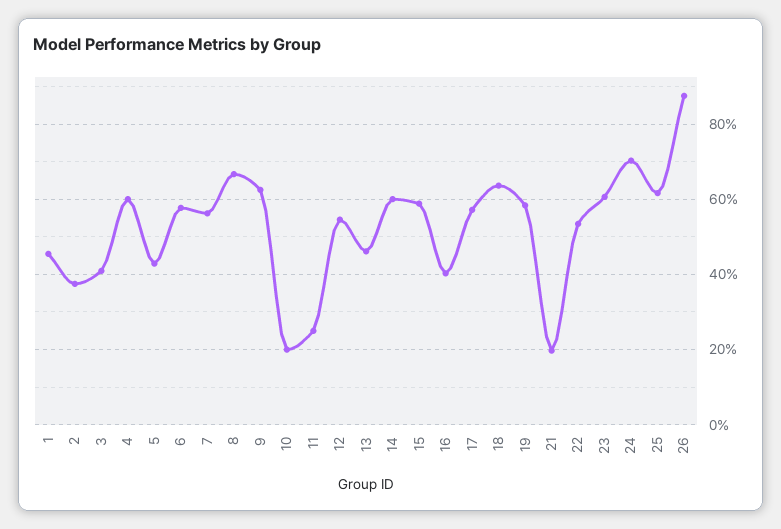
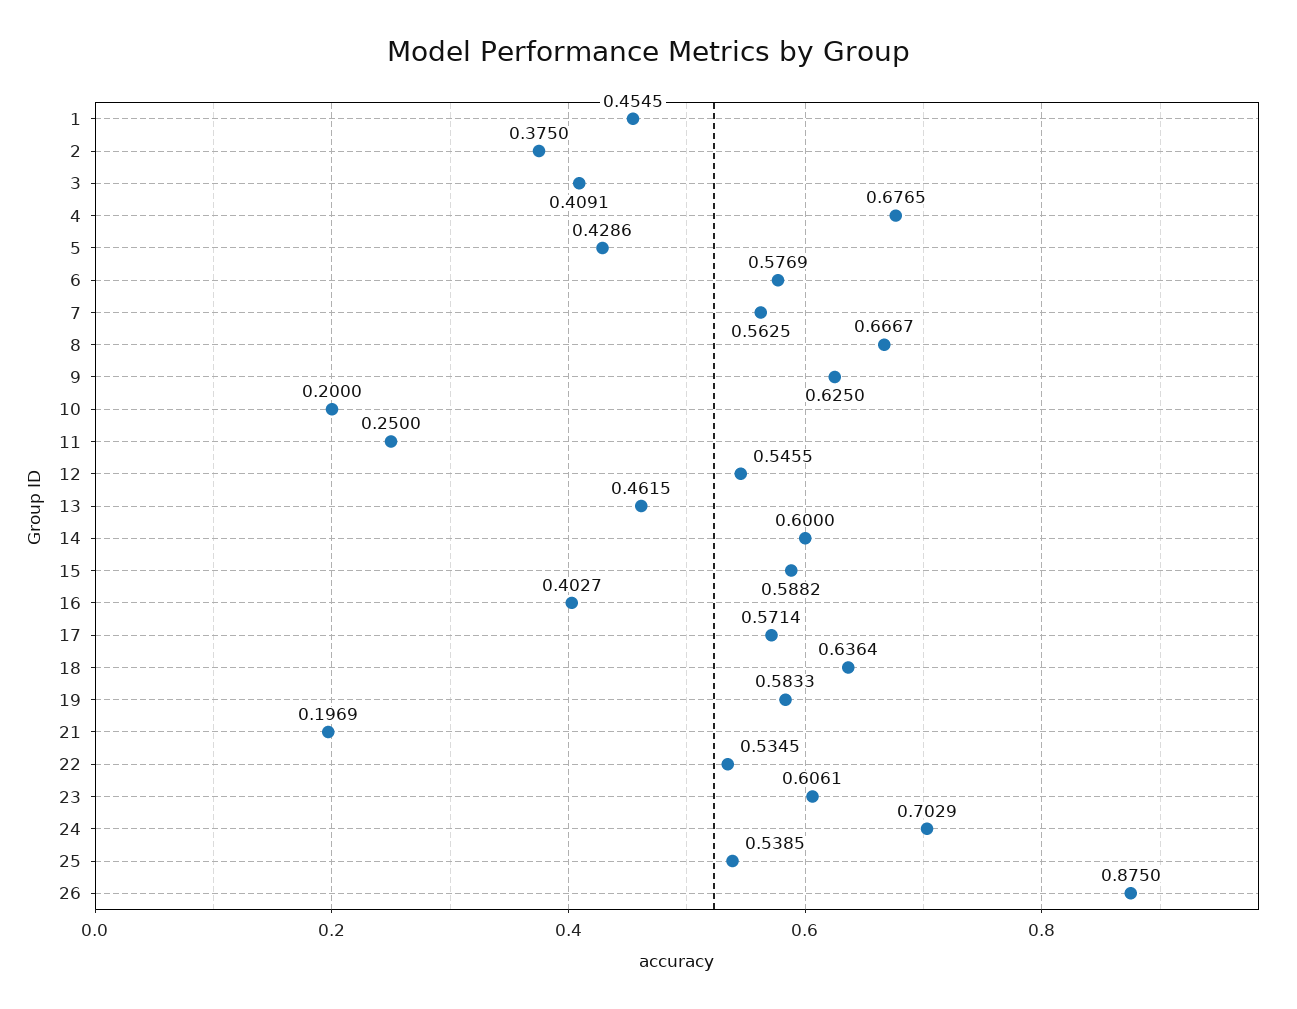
4: 0.6 -> 0.6765
25: 0.62 -> 0.5385

